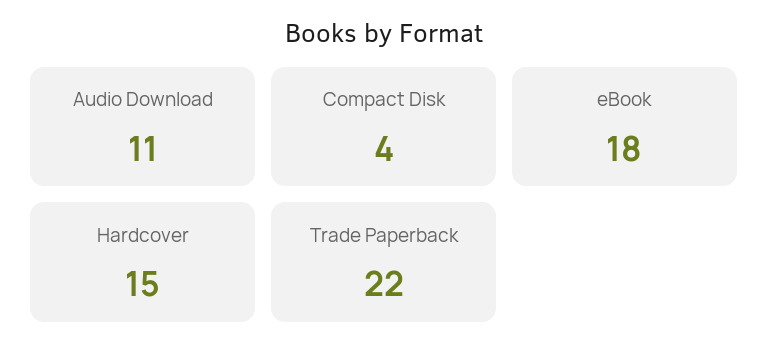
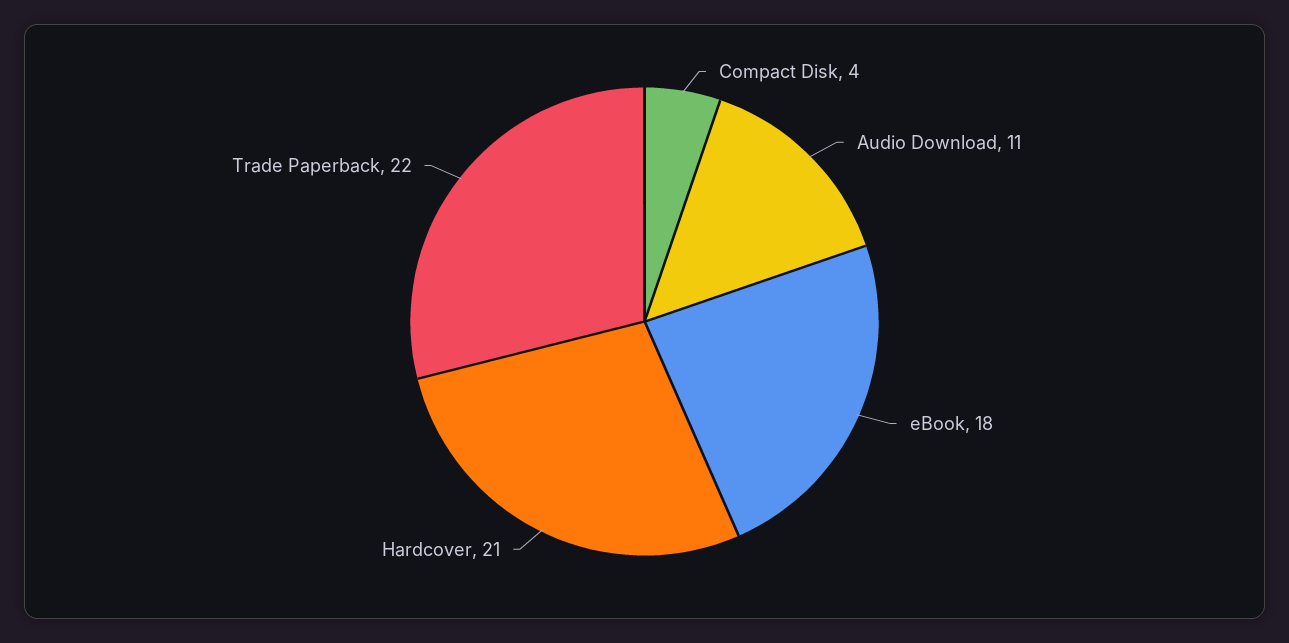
Hardcover: 15 -> 21

